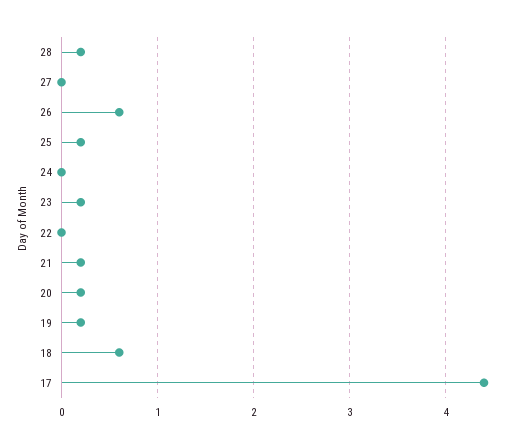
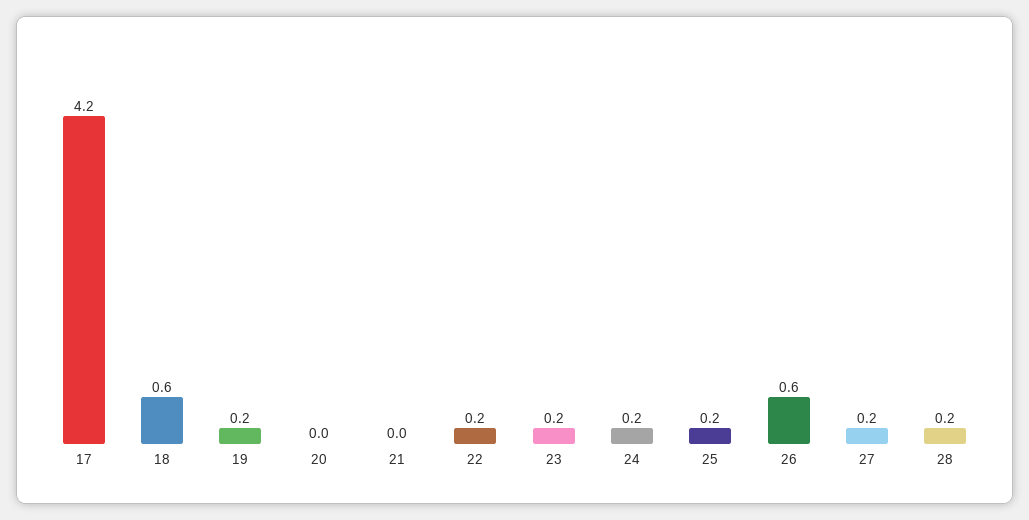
27: 0 -> 0.2
24: 0 -> 0.2
22: 0 -> 0.2
21: 0.2 -> 0
20: 0.2 -> 0
17: 4.4 -> 4.2

